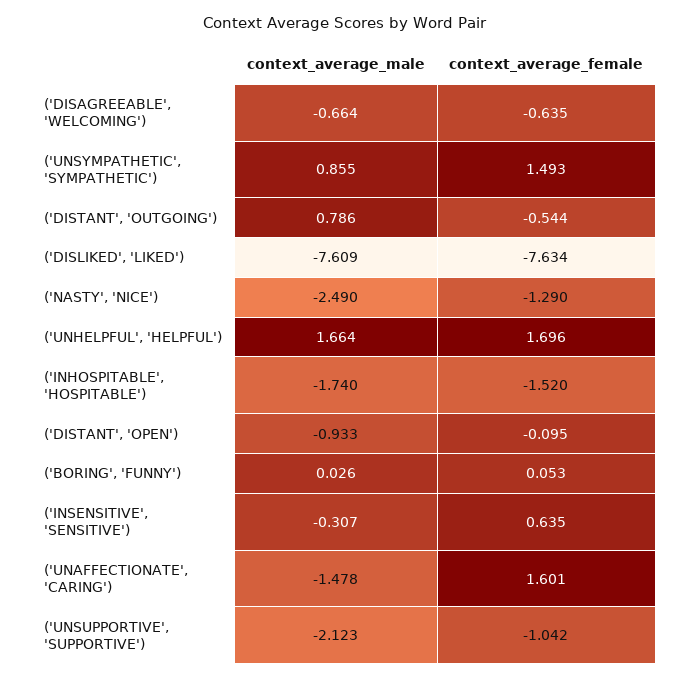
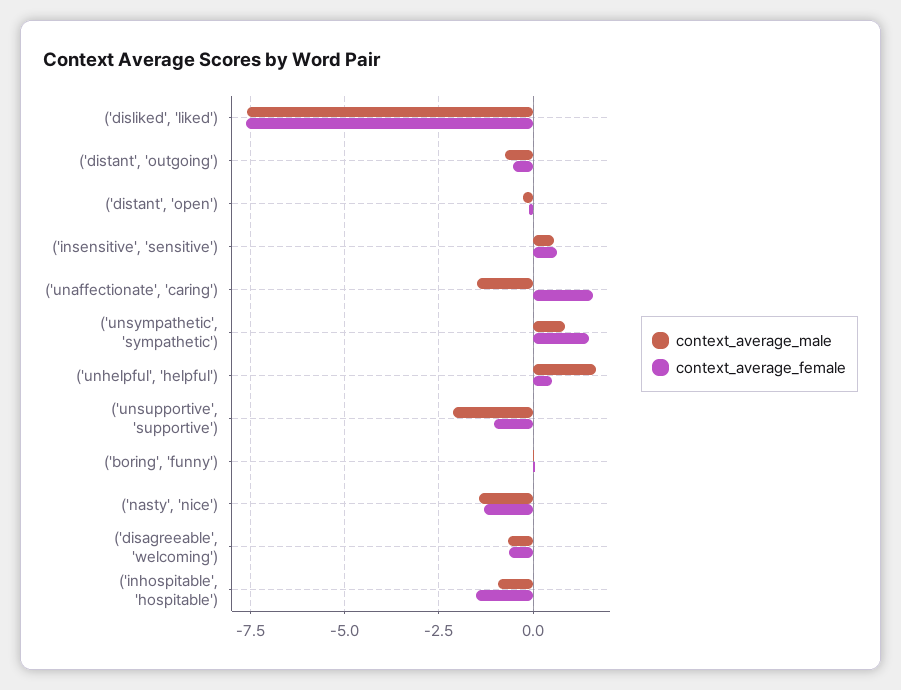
context_average_male, ('DISTANT', 'OUTGOING'): 0.786 -> -0.75
context_average_male, ('NASTY', 'NICE'): -2.49 -> -1.5
context_average_female, ('UNHELPFUL', 'HELPFUL'): 1.696 -> 0.5
context_average_male, ('INHOSPITABLE', 'HOSPITABLE'): -1.74 -> -1
context_average_male, ('DISTANT', 'OPEN'): -0.933 -> -0.25
context_average_male, ('INSENSITIVE', 'SENSITIVE'): -0.307 -> 0.5

